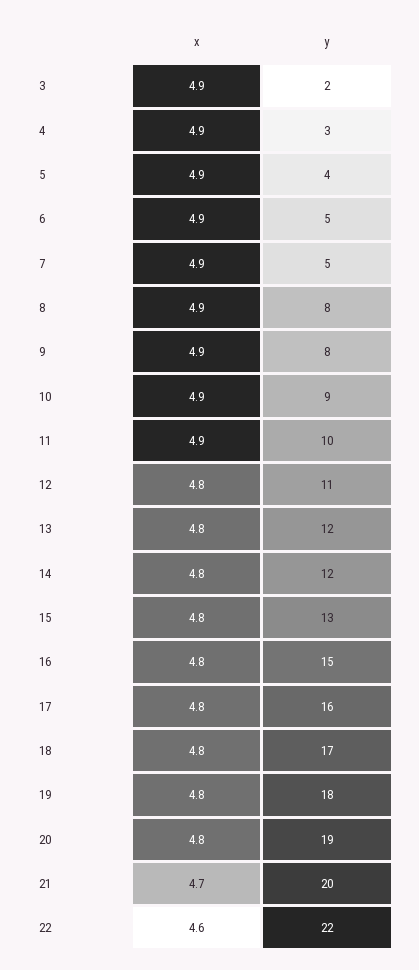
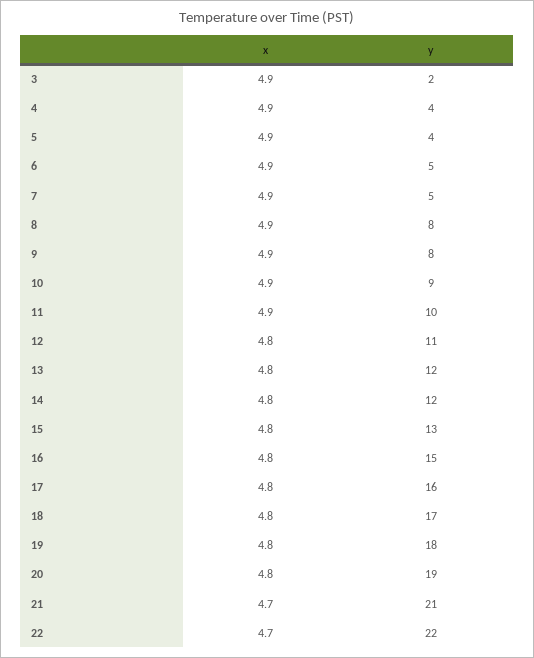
y, 4: 3 -> 4
y, 21: 20 -> 21
x, 22: 4.6 -> 4.7

